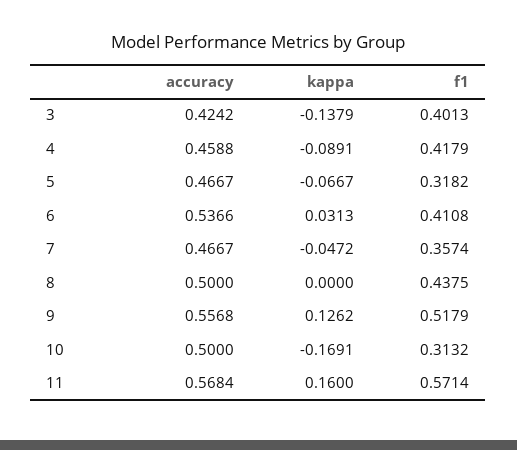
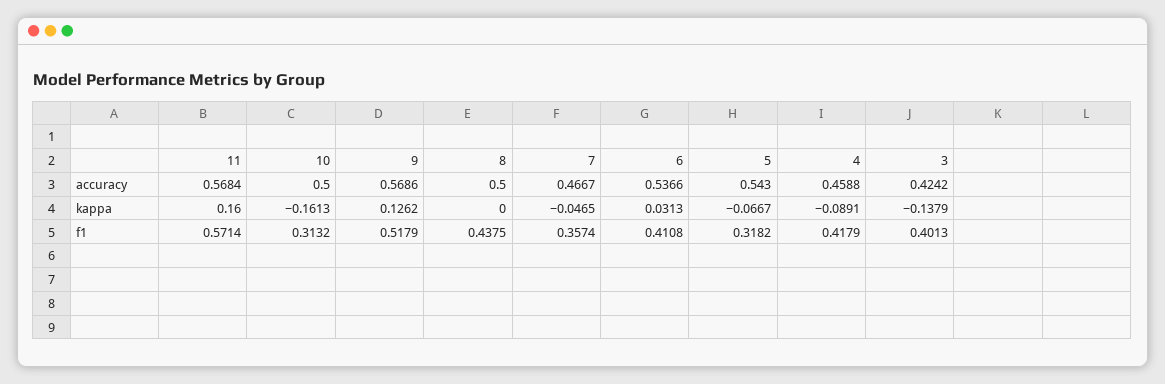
accuracy, 5: 0.4667 -> 0.543
kappa, 7: -0.0472 -> -0.0465
accuracy, 9: 0.5568 -> 0.5686
kappa, 10: -0.1691 -> -0.1613

